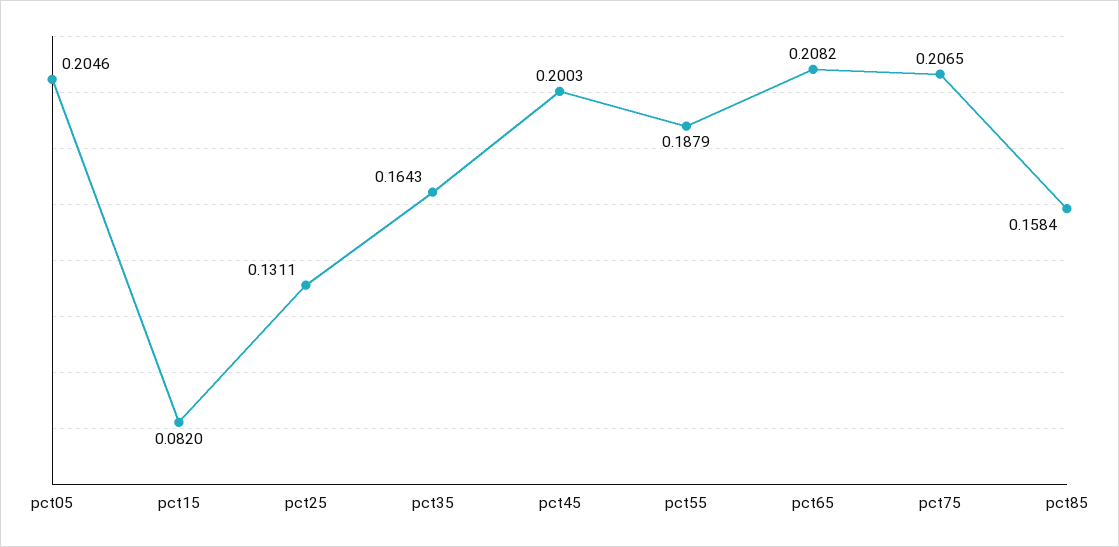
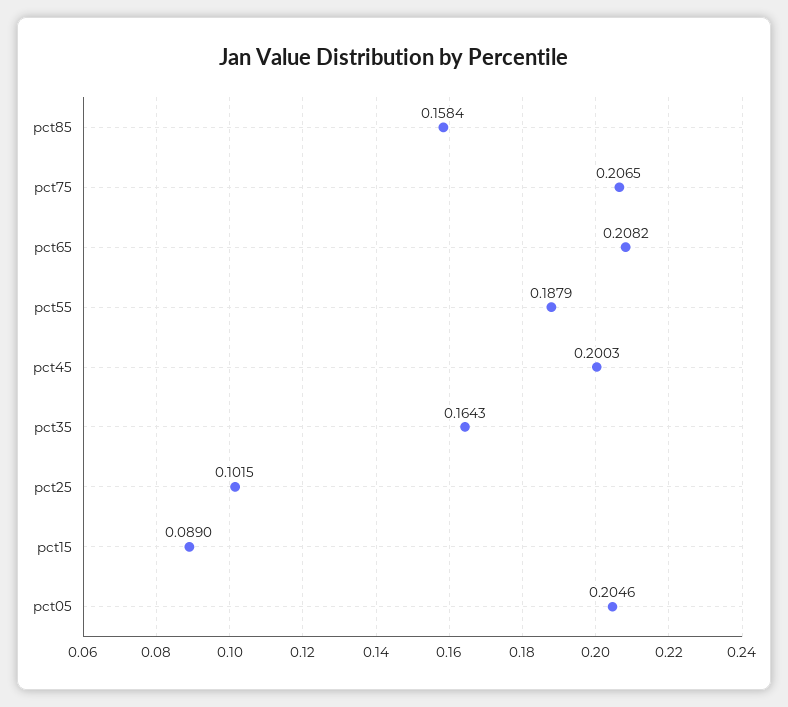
pct15: 0.082 -> 0.089
pct25: 0.1311 -> 0.1015

